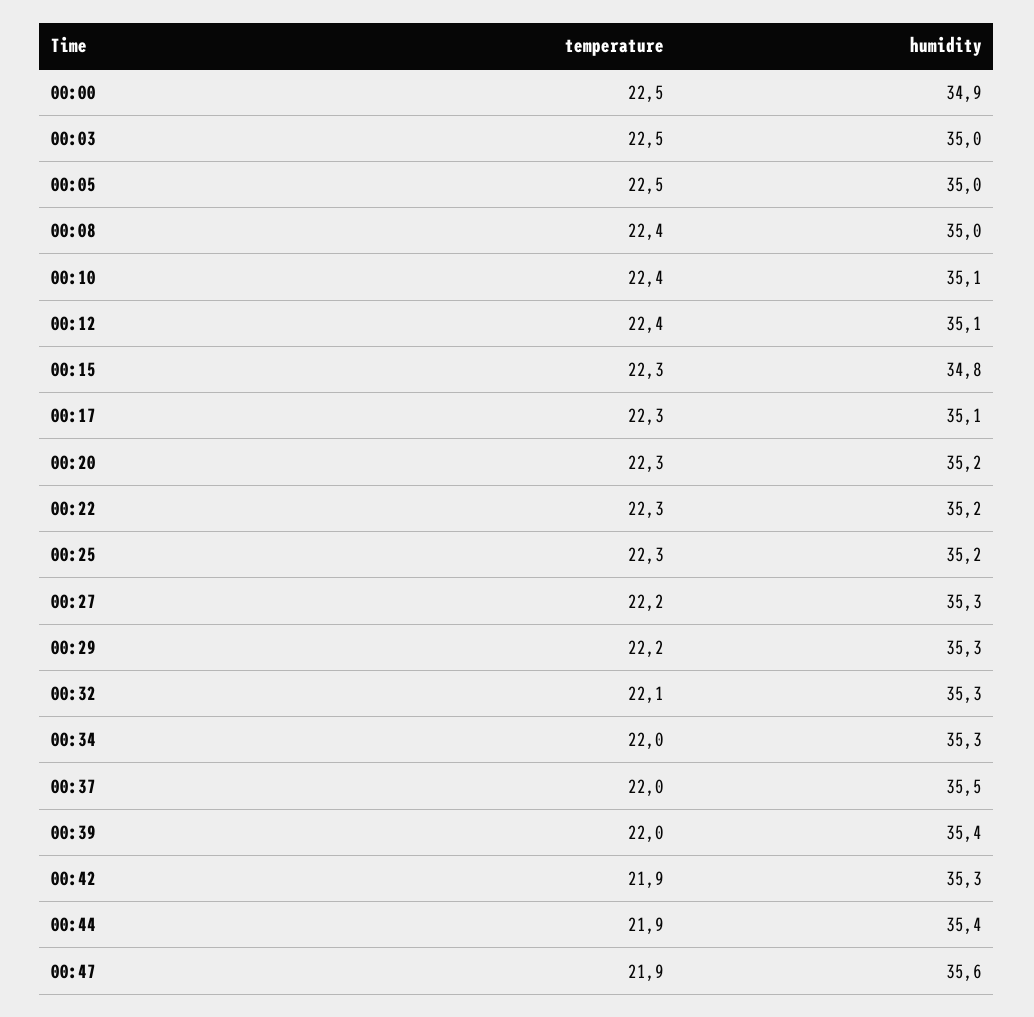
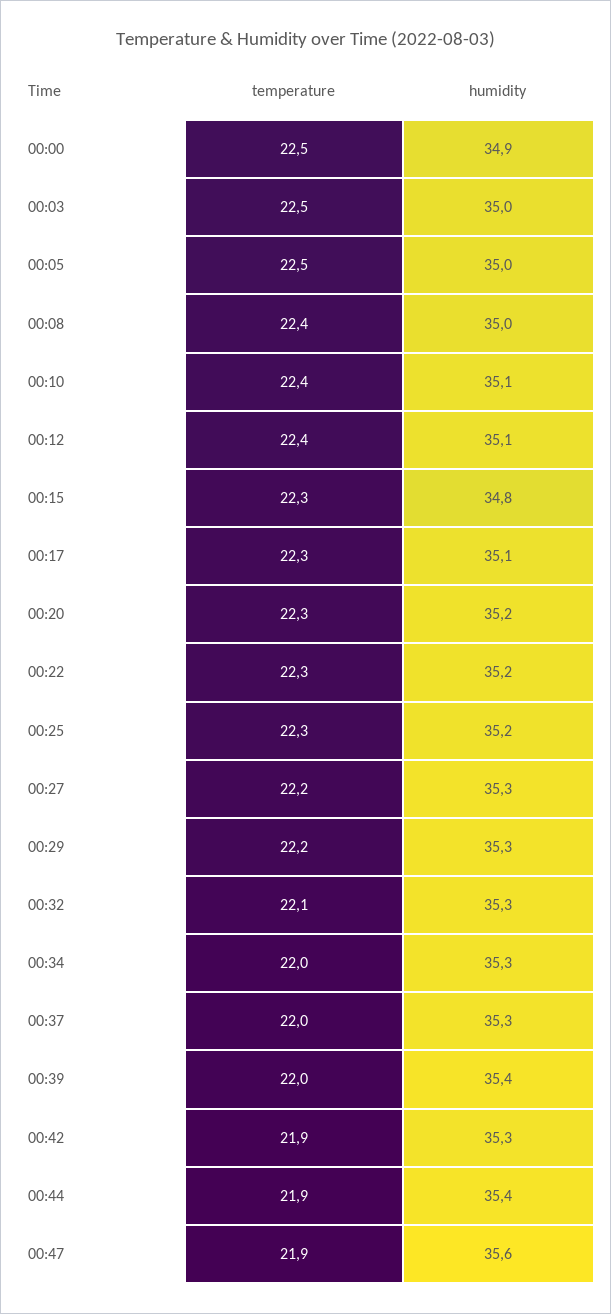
humidity, 00:37: 35.5 -> 35.3

